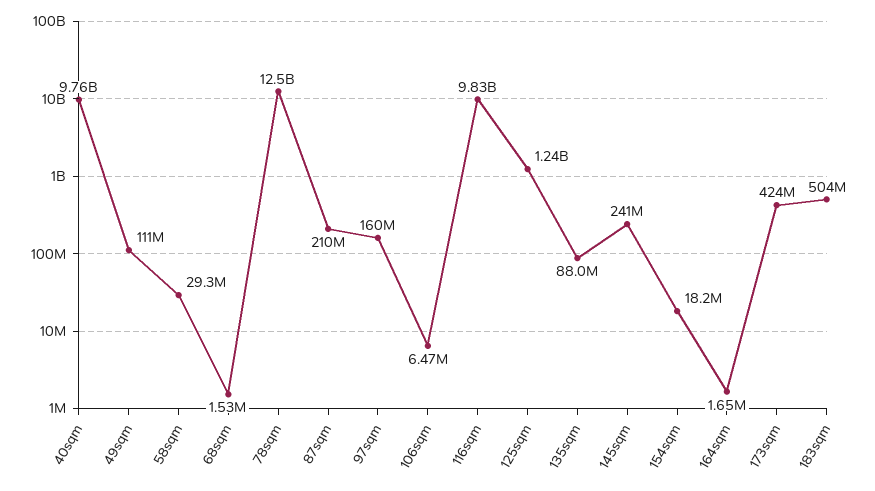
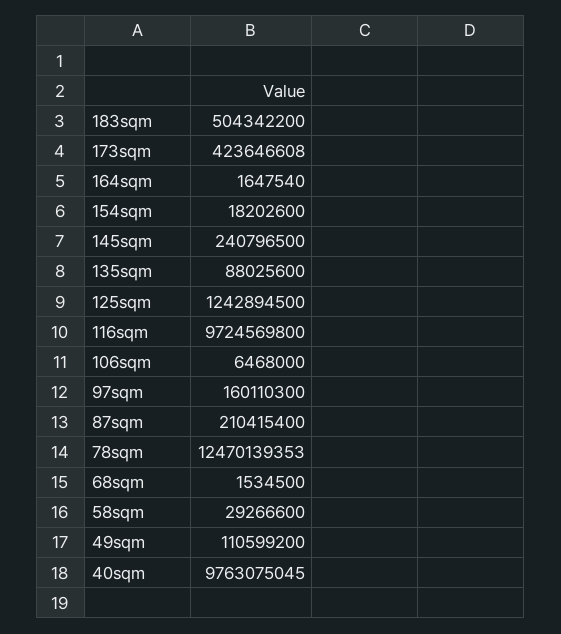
116sqm: 9830000000 -> 9724569800

